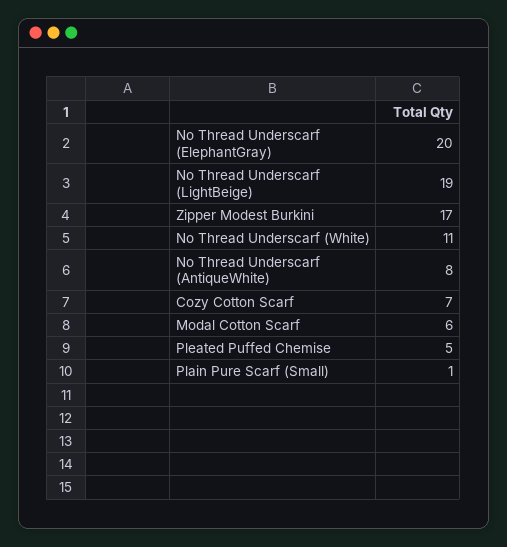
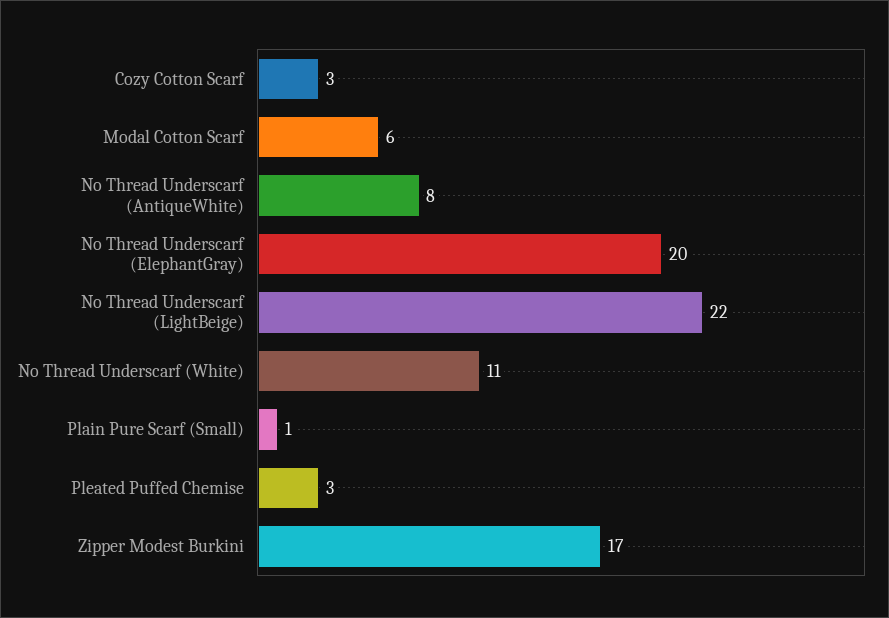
No Thread Underscarf (LightBeige): 19 -> 22
Cozy Cotton Scarf: 7 -> 3
Pleated Puffed Chemise: 5 -> 3

